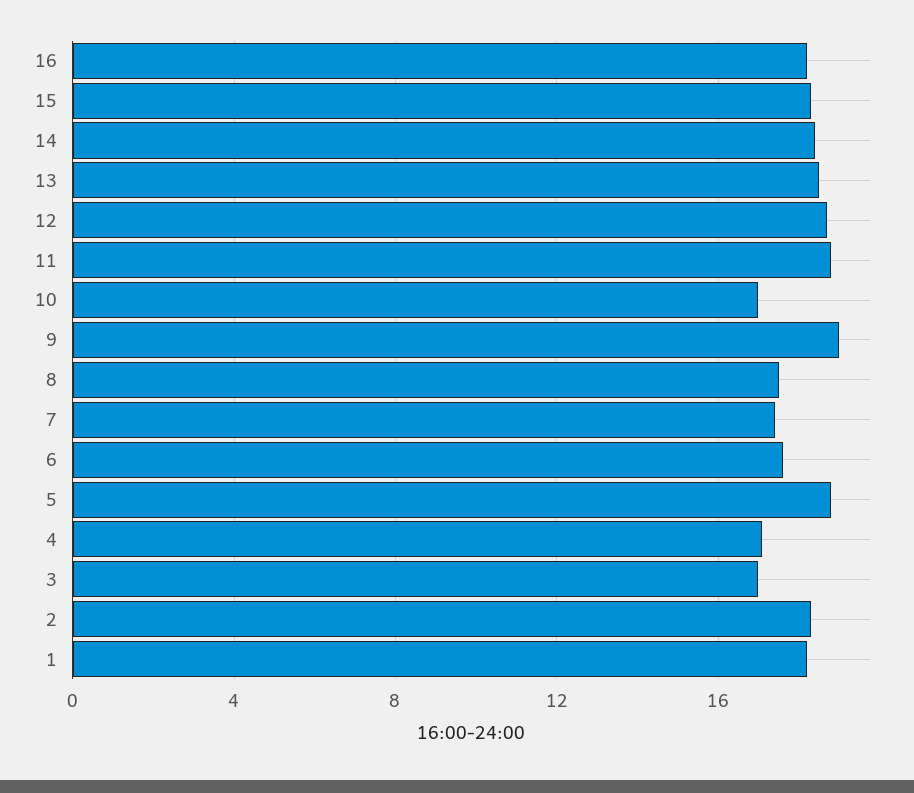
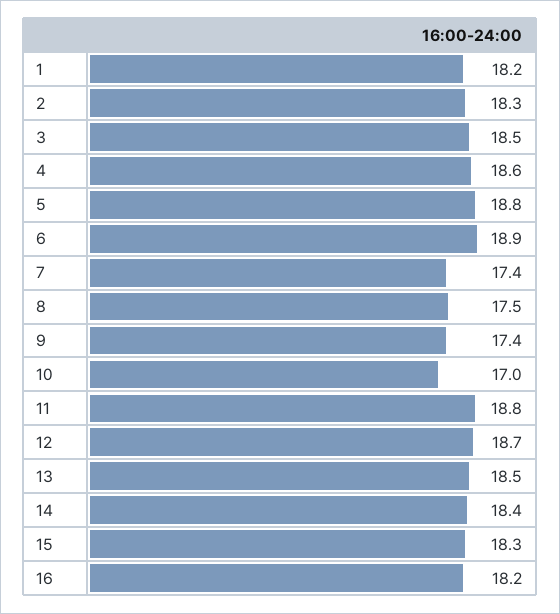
9: 19 -> 17.4
6: 17.5 -> 18.9
4: 17 -> 18.6
3: 17 -> 18.5

